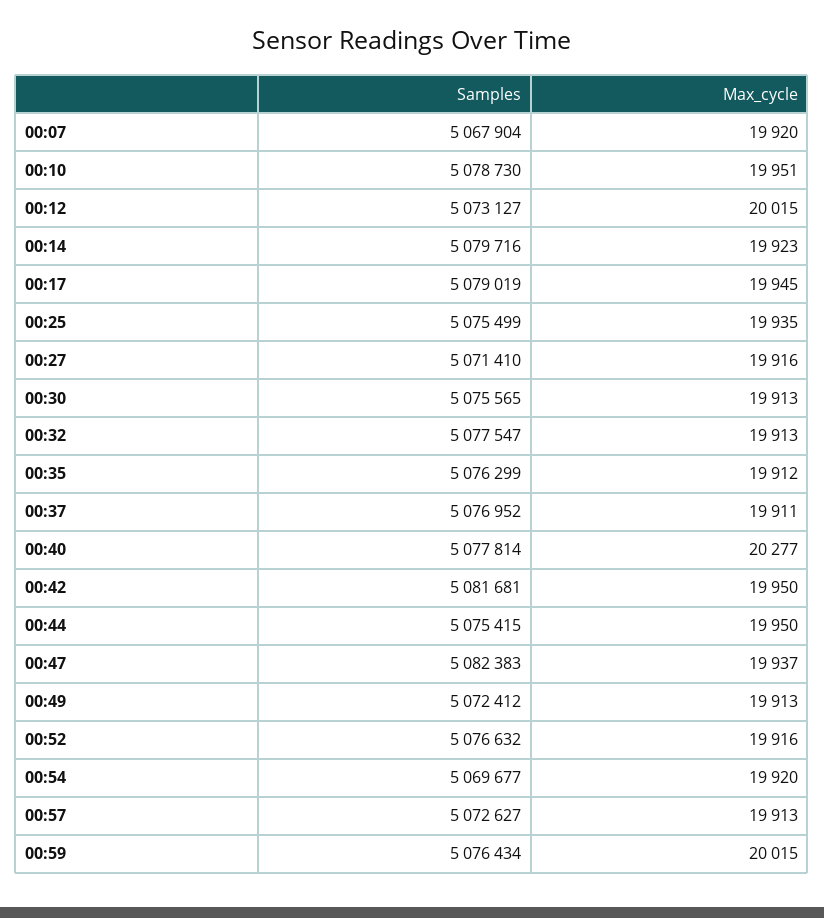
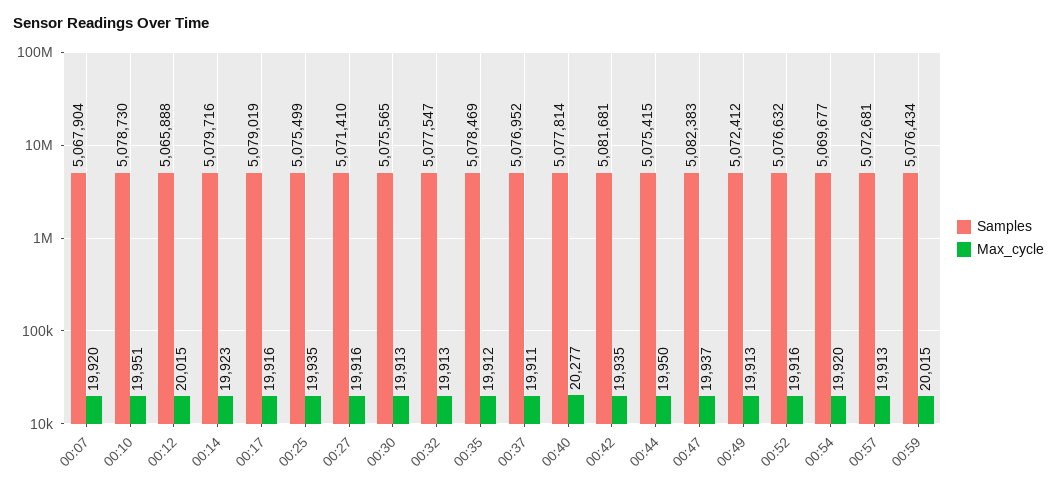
Samples, 00:12: 5073127 -> 5065888
Max_cycle, 00:17: 19945 -> 19916
Samples, 00:35: 5076299 -> 5078469
Max_cycle, 00:42: 19950 -> 19935
Samples, 00:57: 5072627 -> 5072681

